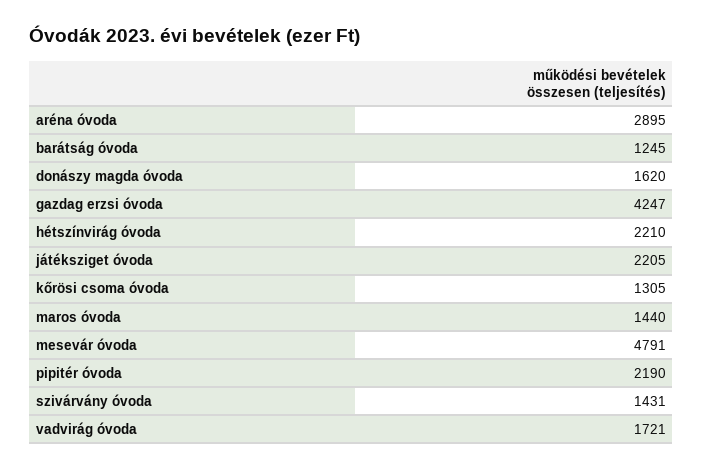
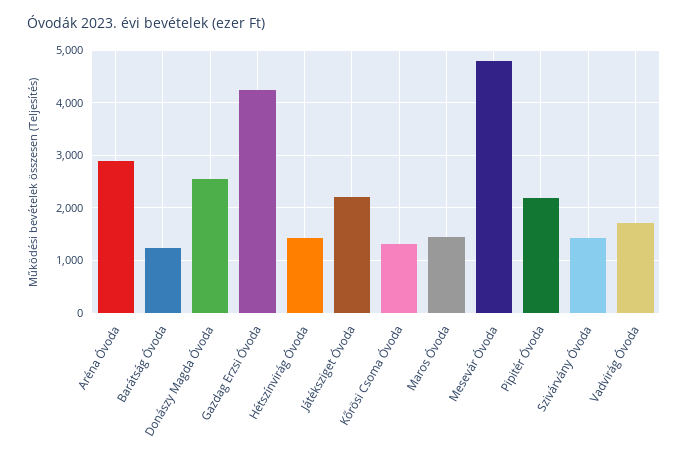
donászy magda óvoda: 1620 -> 2600
hétszínvirág óvoda: 2210 -> 1400

